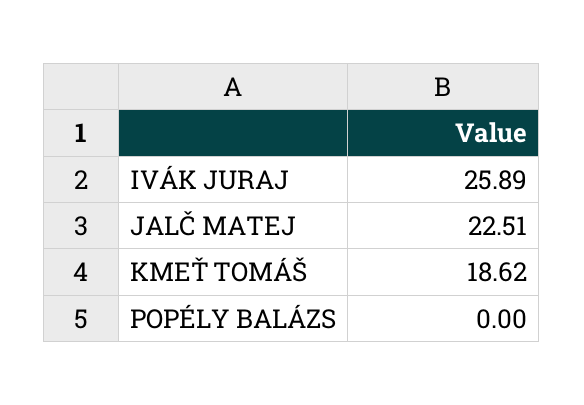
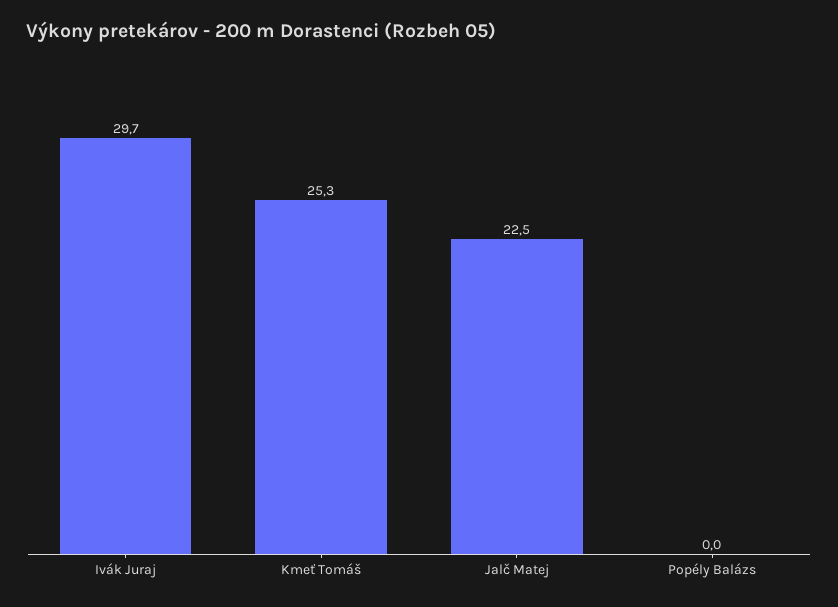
IVÁK JURAJ: 25.89 -> 29.7
KMEŤ TOMÁŠ: 18.62 -> 25.3

